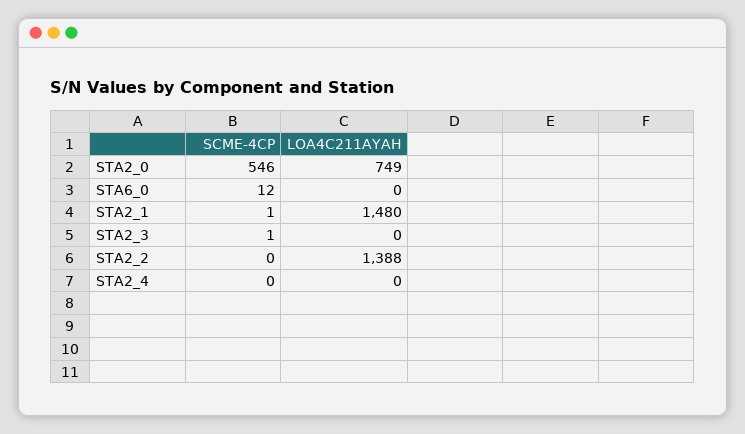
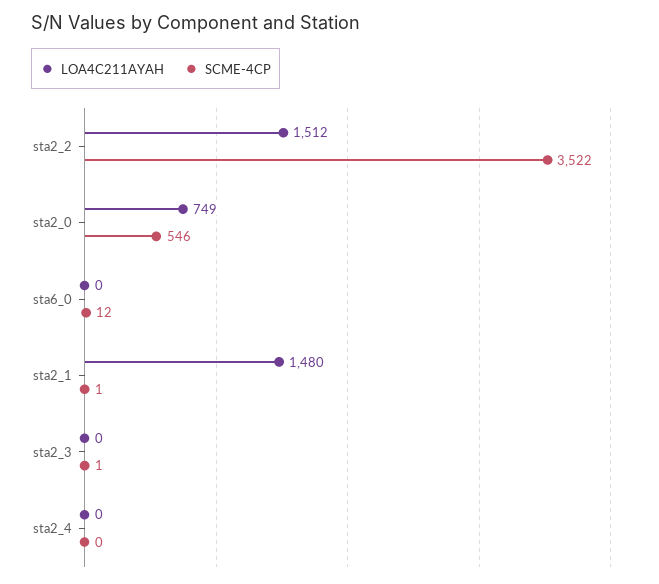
SCME-4CP, STA2_2: 0 -> 3522
LOA4C211AYAH, STA2_2: 1388 -> 1512

